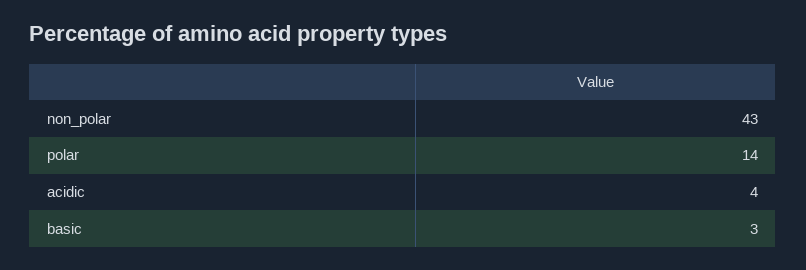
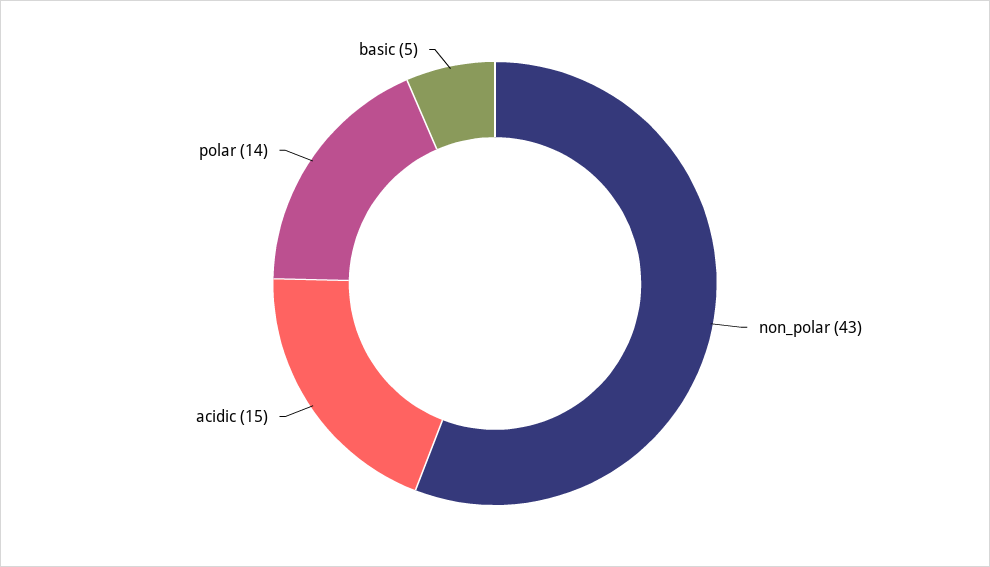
acidic: 4 -> 15
basic: 3 -> 5

